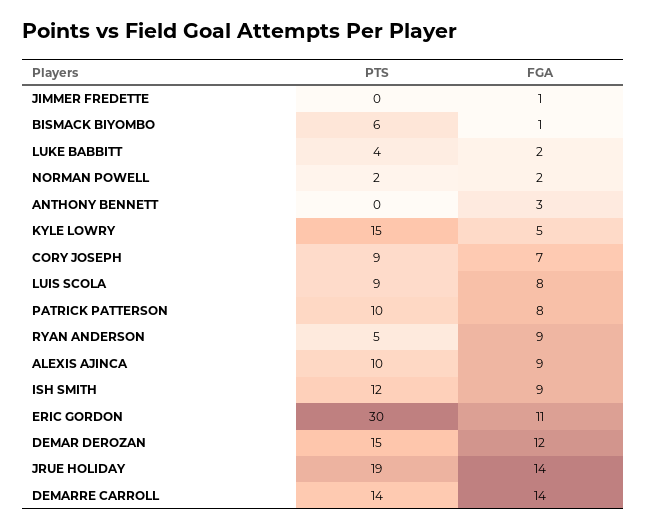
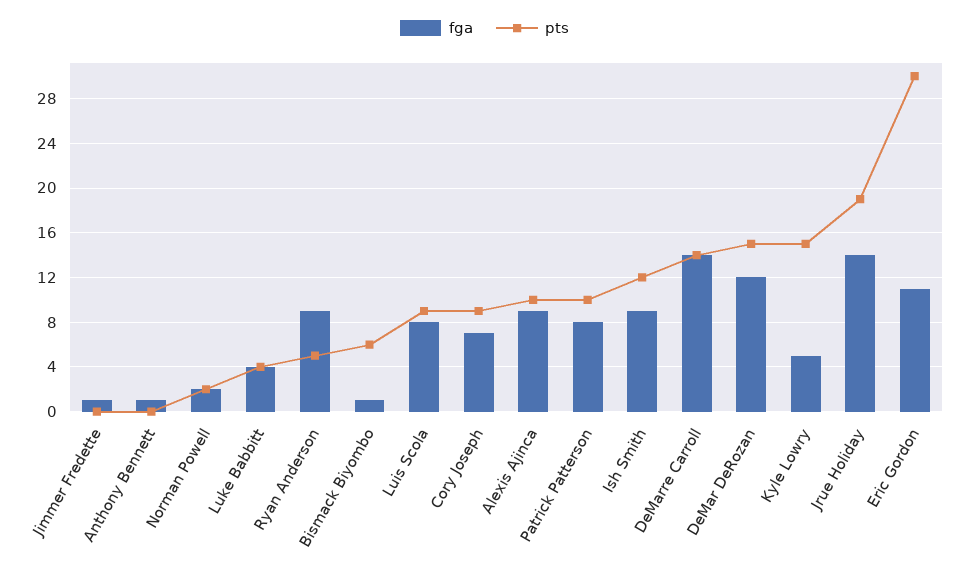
FGA, LUKE BABBITT: 2 -> 4
FGA, ANTHONY BENNETT: 3 -> 1

